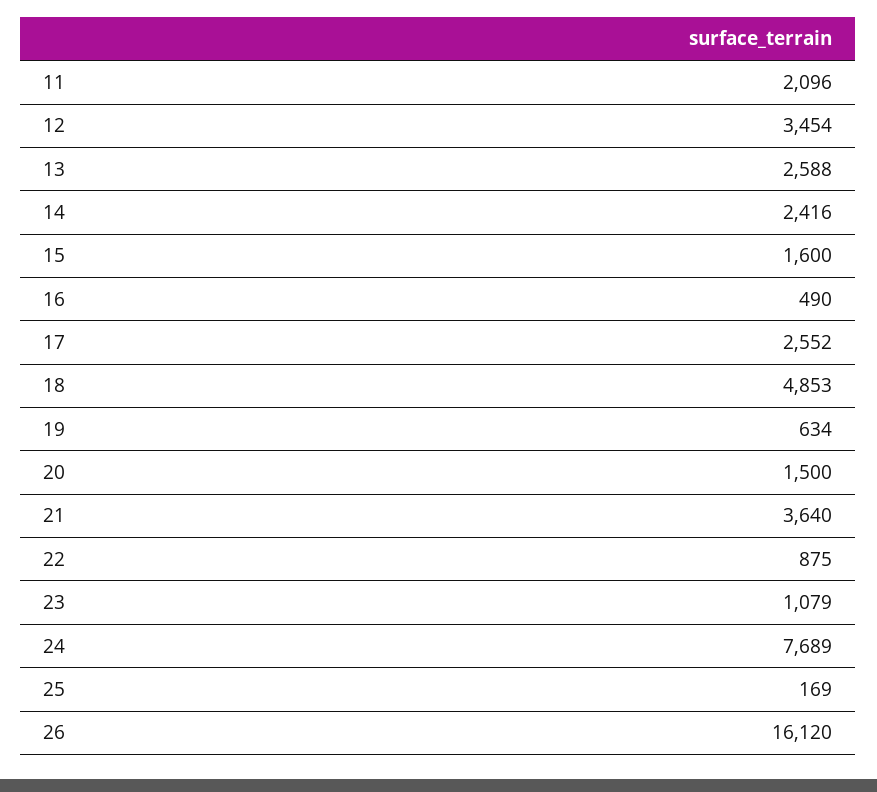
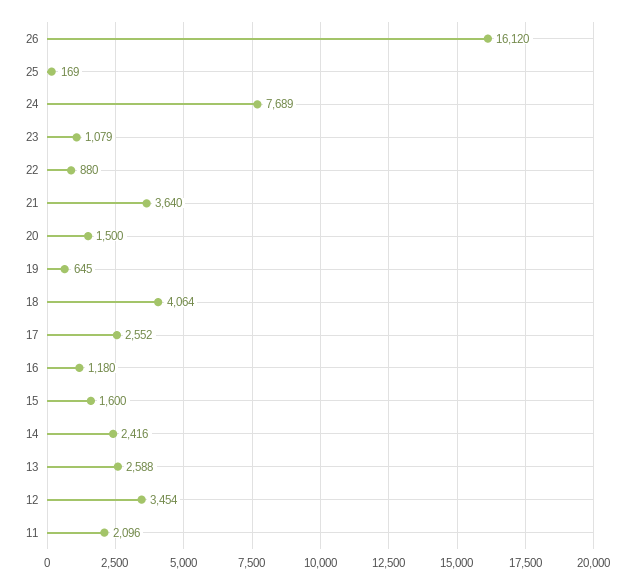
16: 490 -> 1180
18: 4853 -> 4064
19: 634 -> 645
22: 875 -> 880

